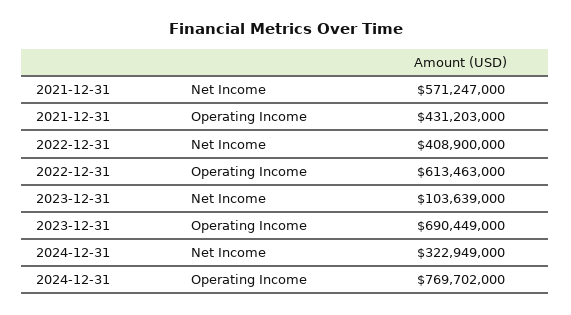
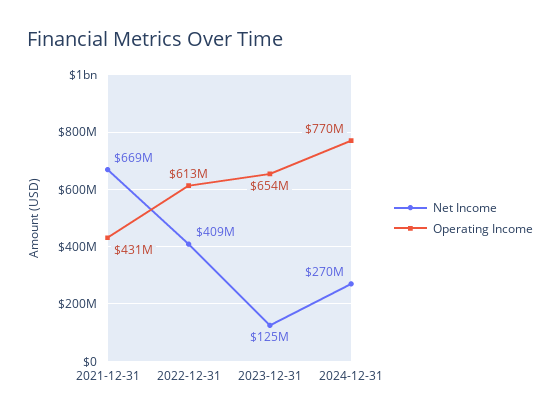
Net Income, 2021-12-31: 571247000 -> 669000000
Net Income, 2023-12-31: 103639000 -> 125000000
Operating Income, 2023-12-31: 690449000 -> 654000000
Net Income, 2024-12-31: 322949000 -> 270000000

